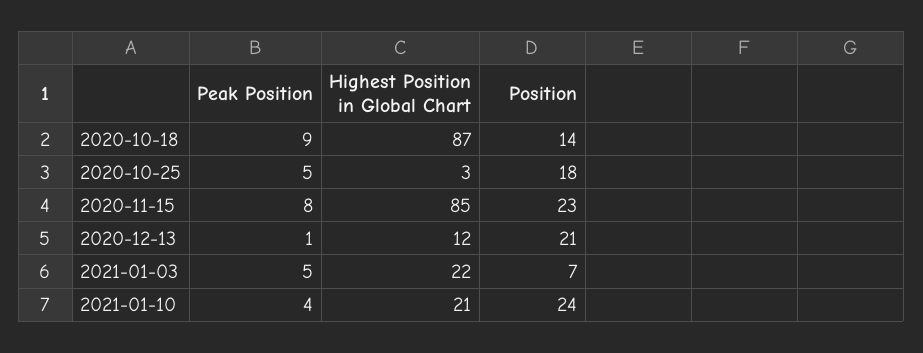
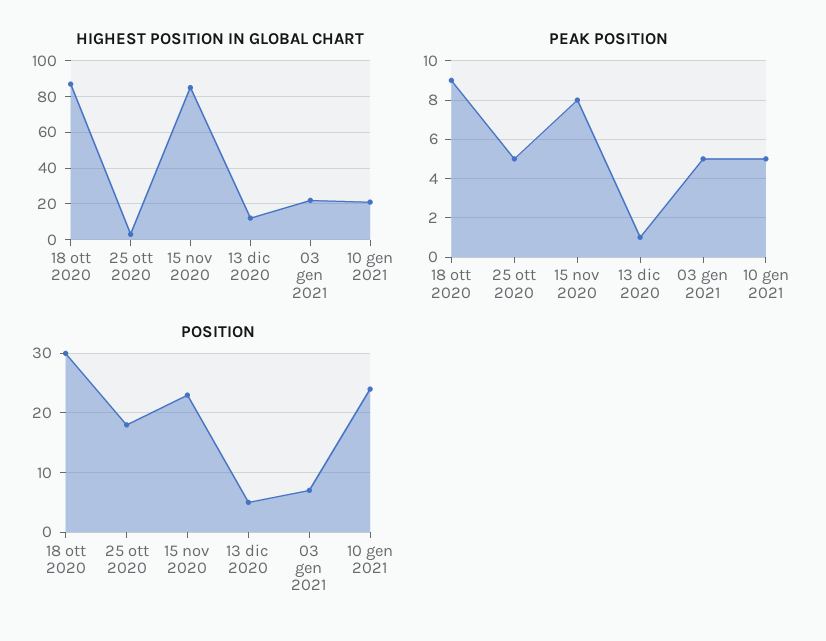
Position, 2020-10-18: 14 -> 30
Position, 2020-12-13: 21 -> 5
Peak Position, 2021-01-10: 4 -> 5

